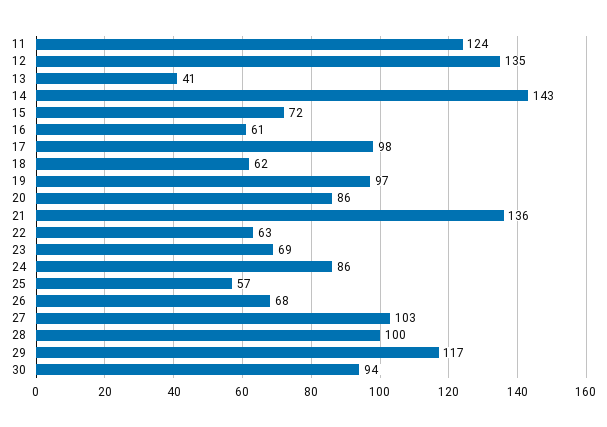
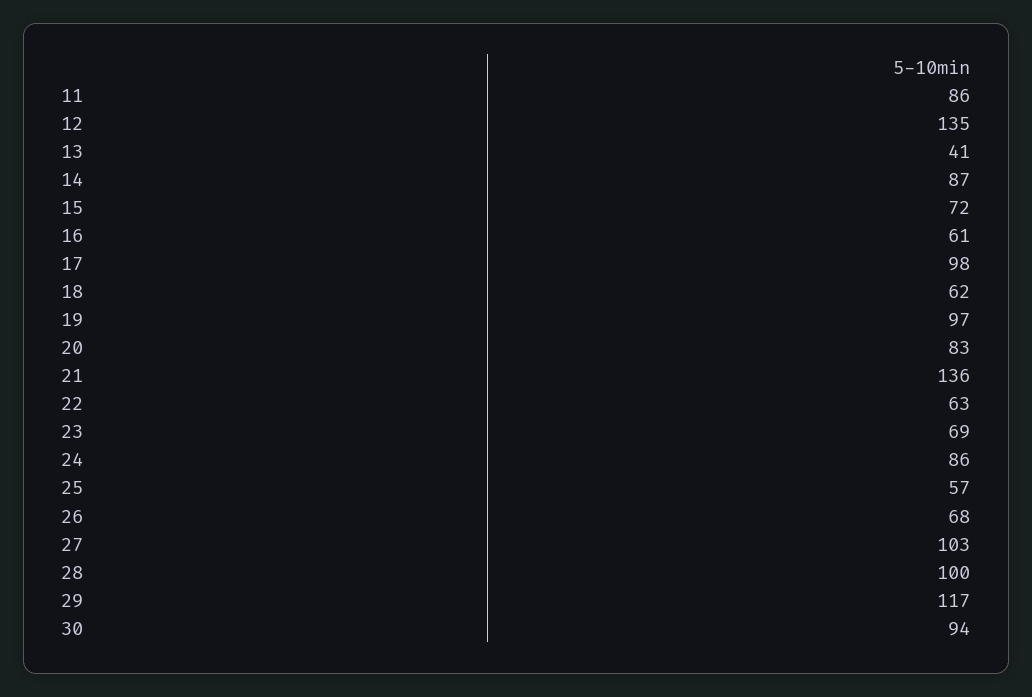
11: 124 -> 86
14: 143 -> 87
20: 86 -> 83

